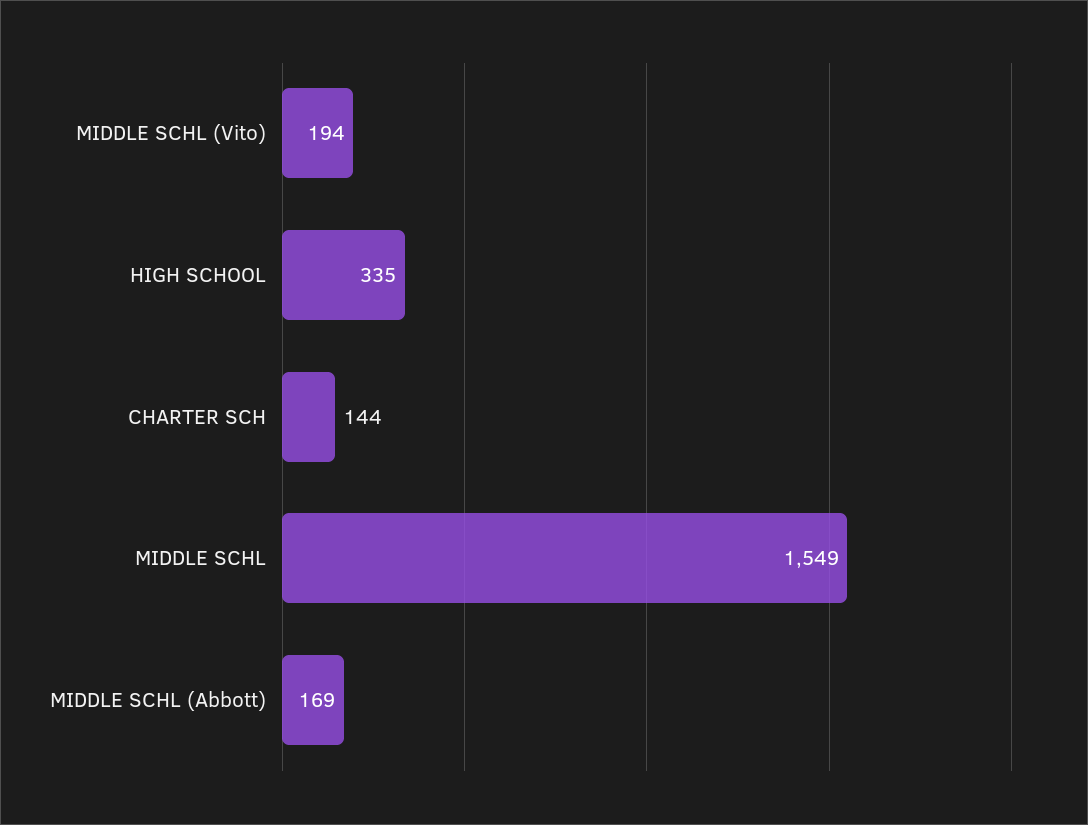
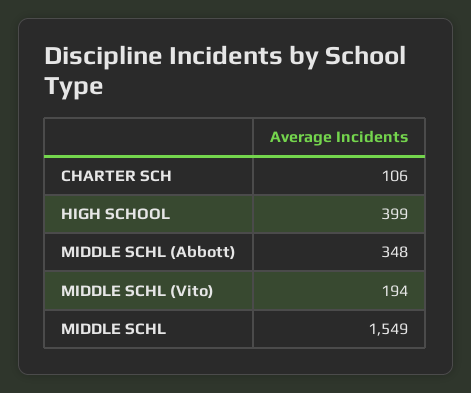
HIGH SCHOOL: 335 -> 399
CHARTER SCH: 144 -> 106
MIDDLE SCHL (Abbott): 169 -> 348

